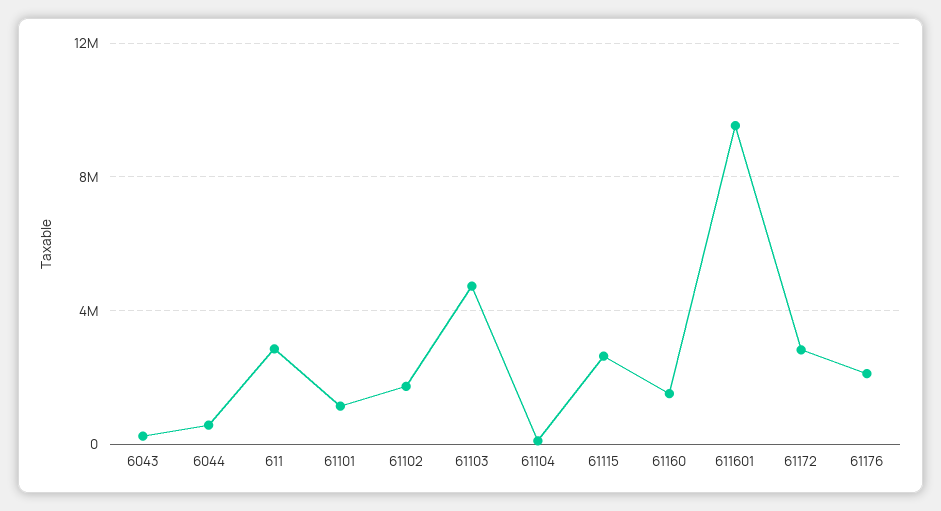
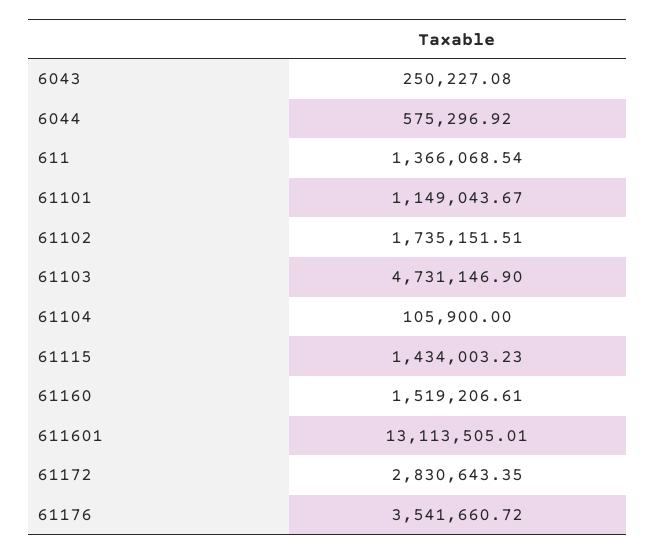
611: 3000000 -> 1366068.54
61115: 2500000 -> 1434003.23
611601: 9500000 -> 13113505.01
61176: 2000000 -> 3541660.72

